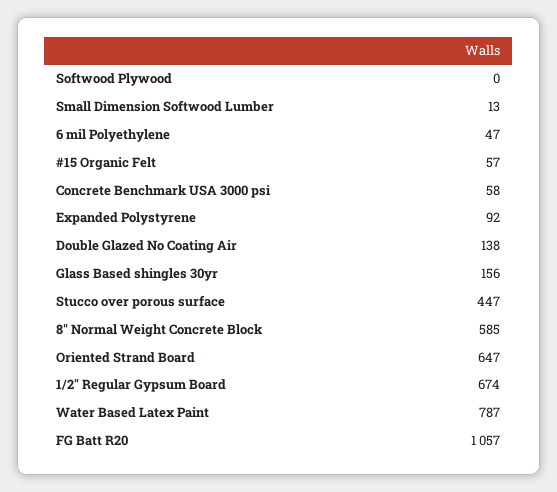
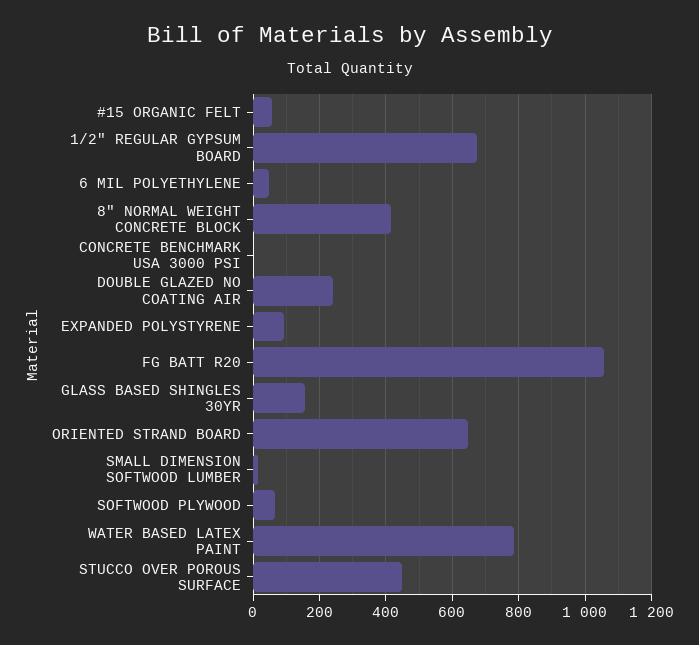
Softwood Plywood: 0 -> 60
Concrete Benchmark USA 3000 psi: 58 -> 0
Double Glazed No Coating Air: 138 -> 240
8" Normal Weight Concrete Block: 585 -> 420

